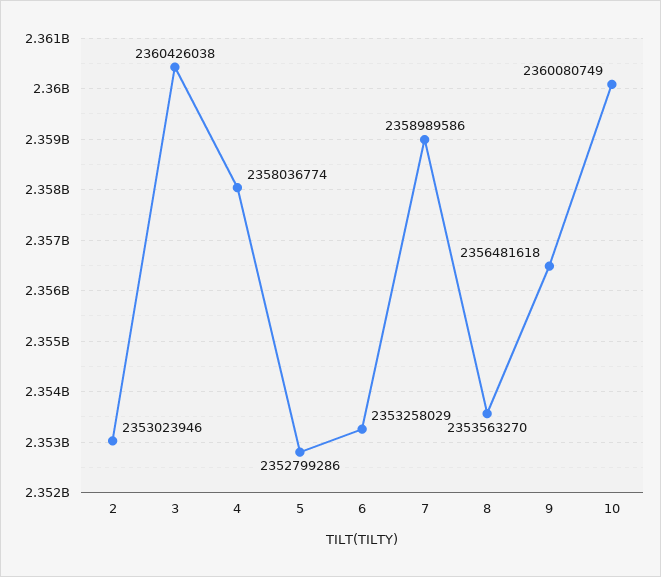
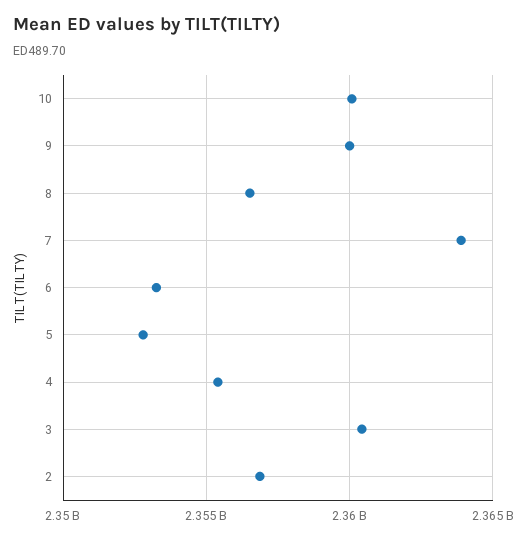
2: 2353023946 -> 2357000000
4: 2358036774 -> 2355500000
7: 2358989586 -> 2364000000
8: 2353563270 -> 2356500000
9: 2356481618 -> 2360000000

